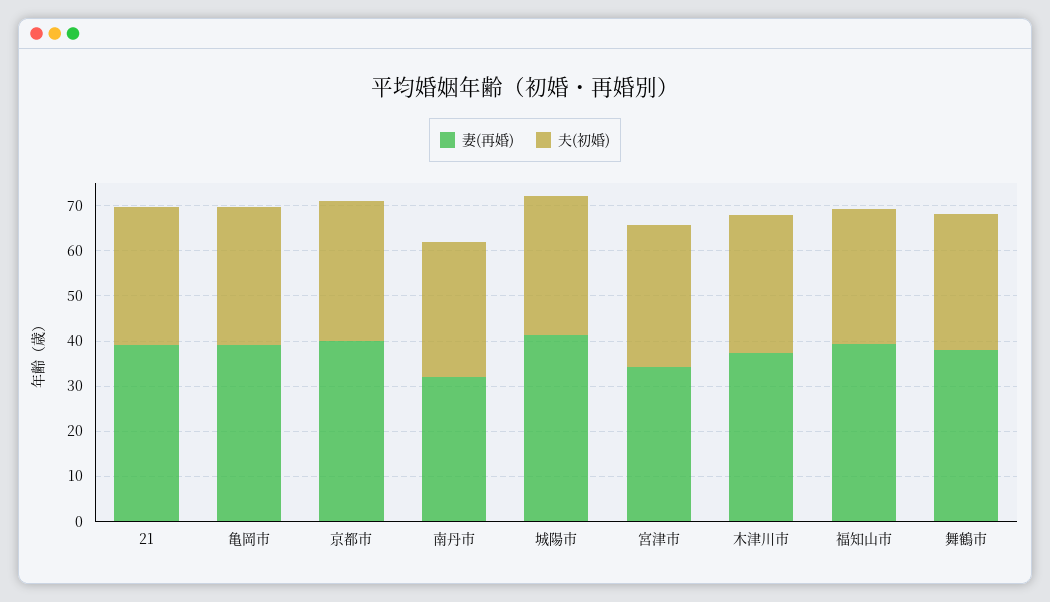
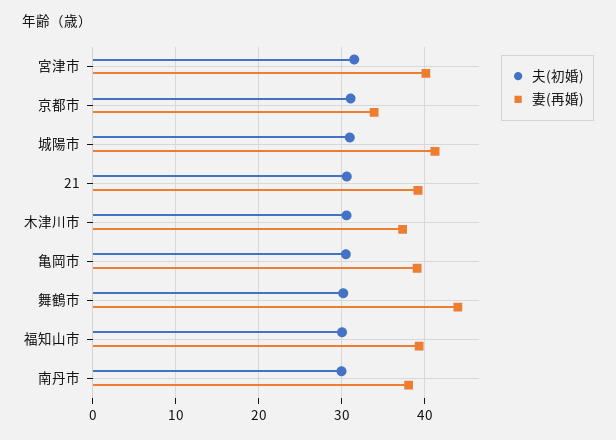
妻(再婚), 京都市: 40 -> 34
妻(再婚), 南丹市: 32 -> 38
妻(再婚), 宮津市: 34 -> 40
妻(再婚), 舞鶴市: 38 -> 44

